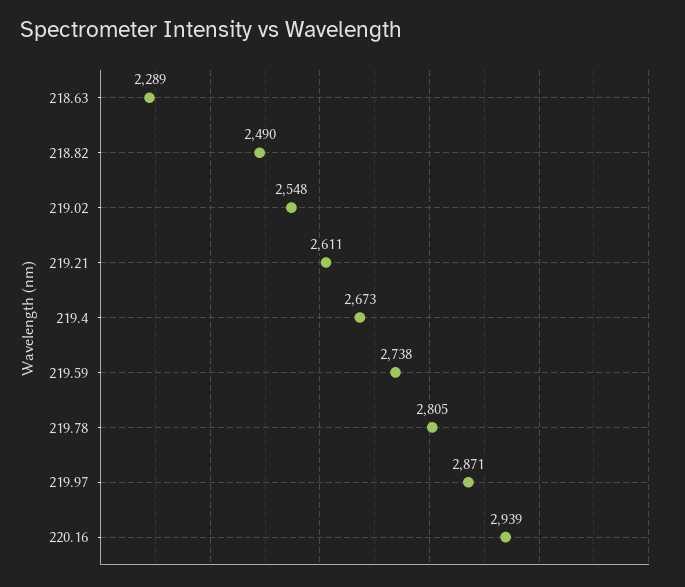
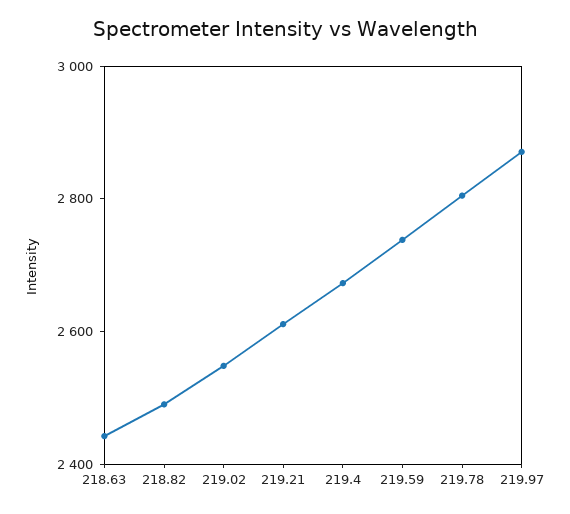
218.63: 2289 -> 2450
220.16: 2939 -> none

